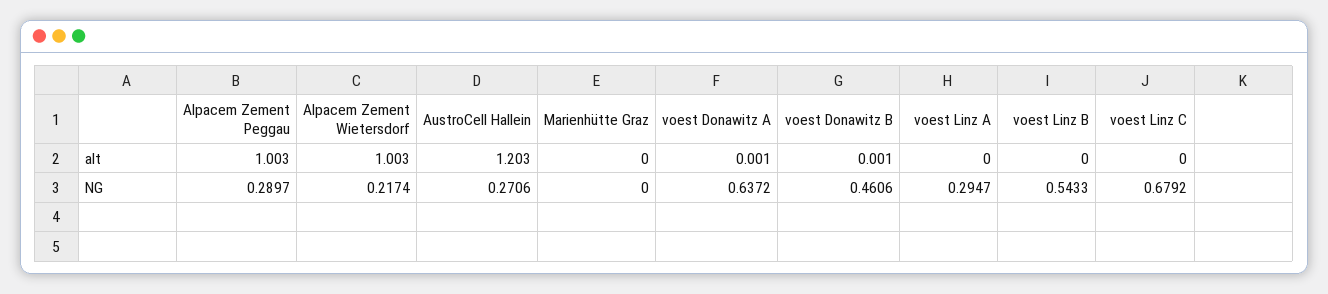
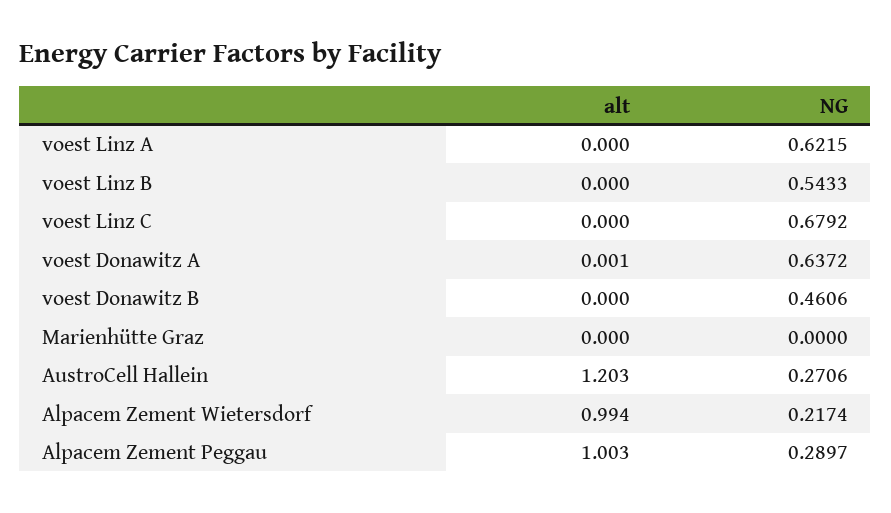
Alpacem Zement Wietersdorf, alt: 1.003 -> 0.994
voest Donawitz B, alt: 0.001 -> 0
voest Linz A, NG: 0.2947 -> 0.6215

